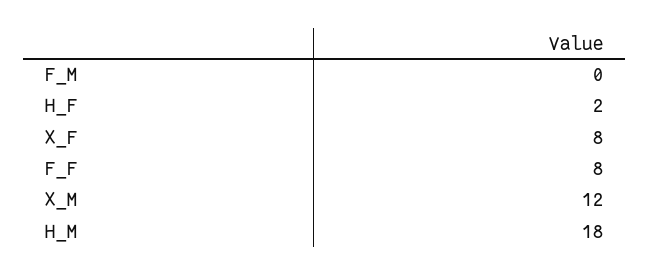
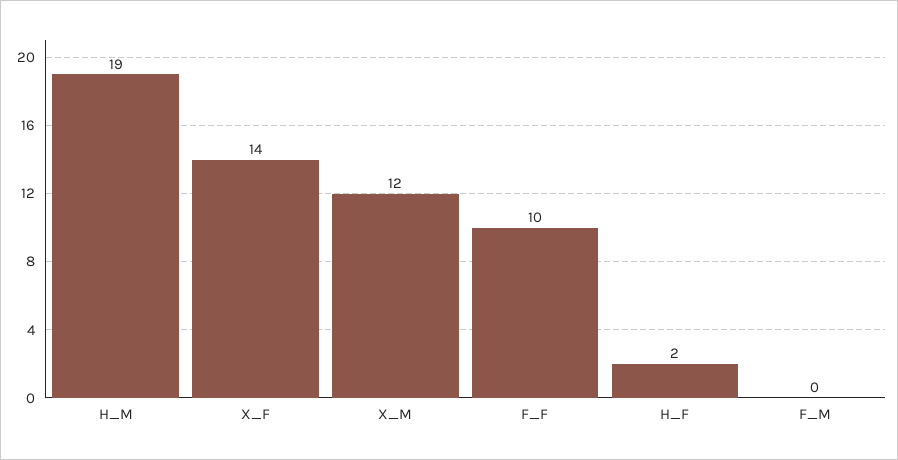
X_F: 8 -> 14
F_F: 8 -> 10
H_M: 18 -> 19

